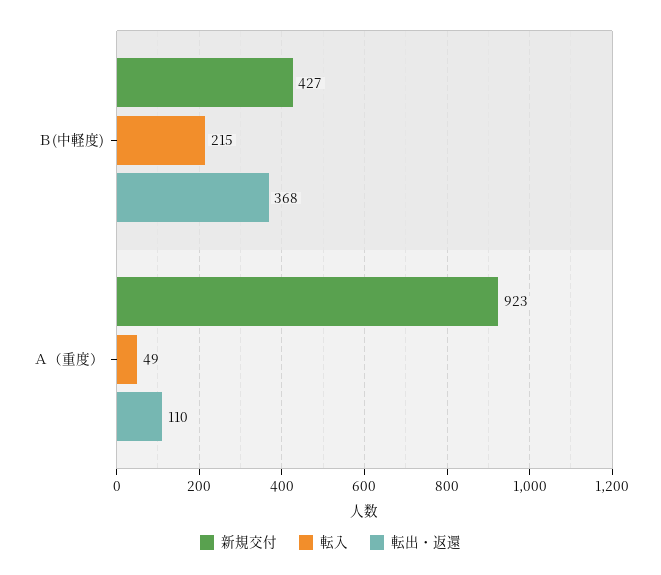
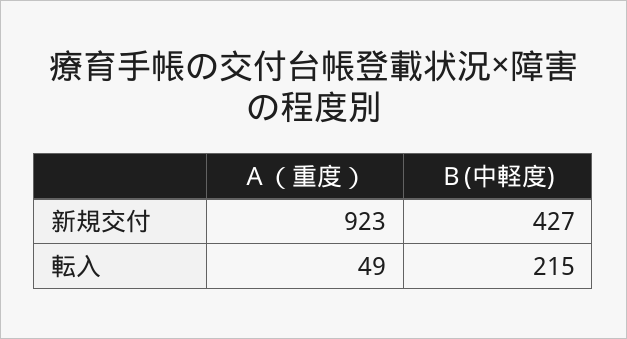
転出・返還, Ｂ(中軽度): 368 -> none
転出・返還, Ａ（重度）: 110 -> none

